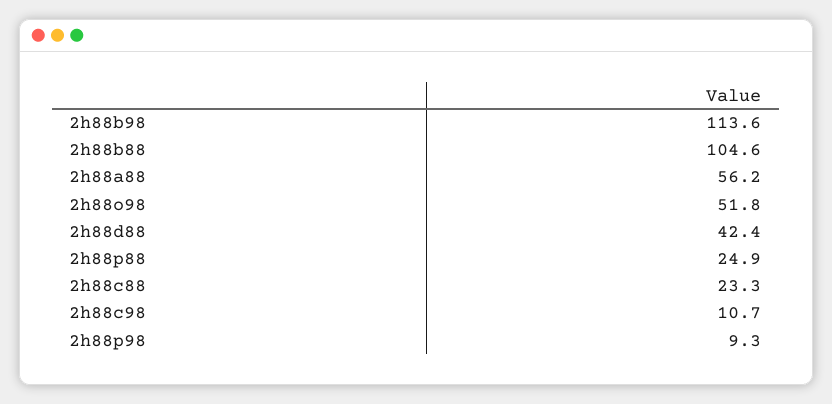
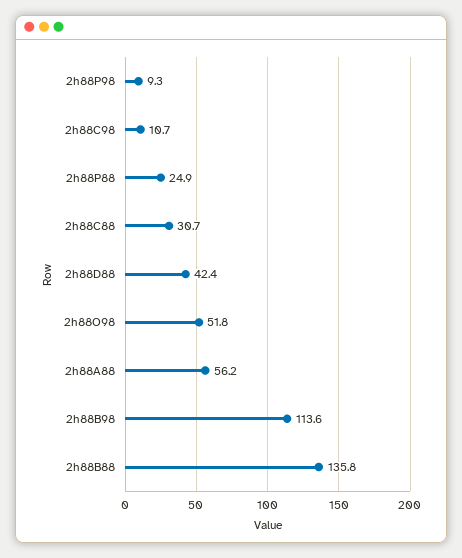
2h88b88: 104.6 -> 135.8
2h88c88: 23.3 -> 30.7

